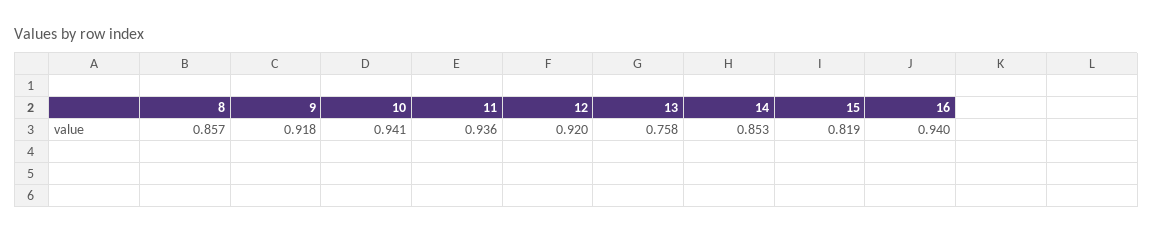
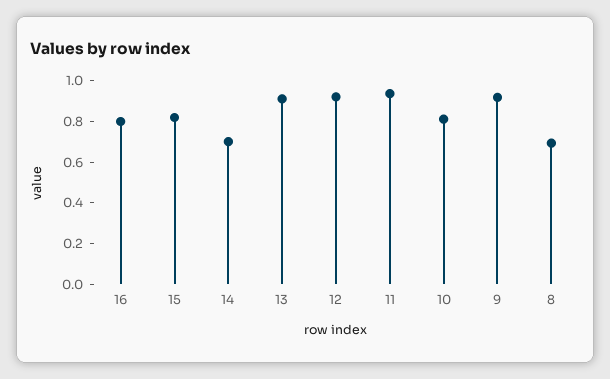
8: 0.857 -> 0.7
10: 0.941 -> 0.8
13: 0.758 -> 0.9
14: 0.853 -> 0.7
16: 0.94 -> 0.8

